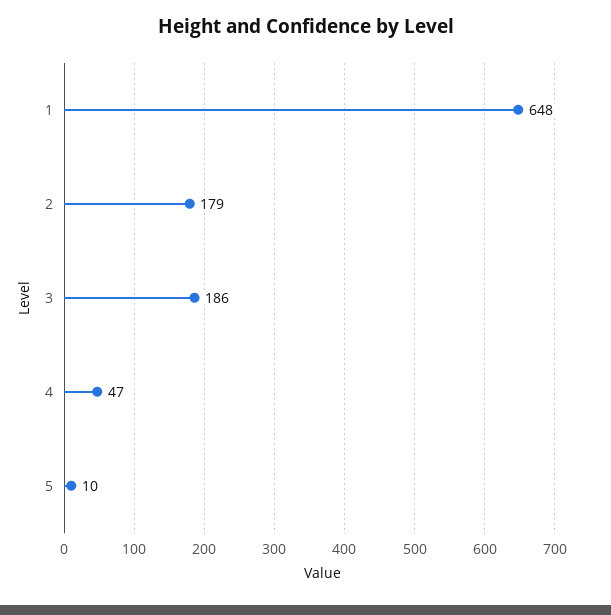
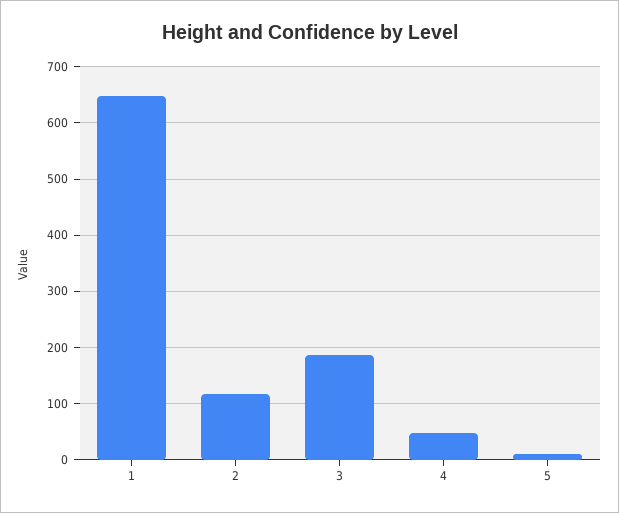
2: 179 -> 120

